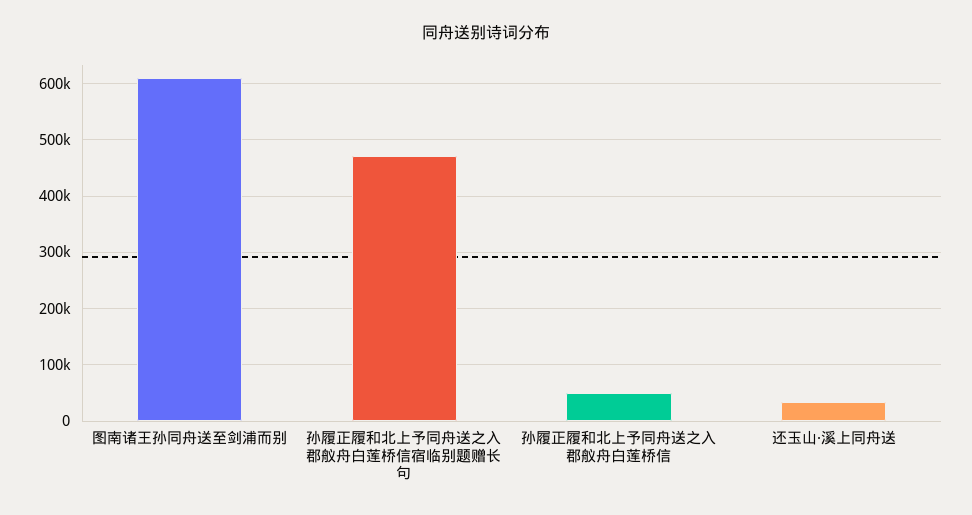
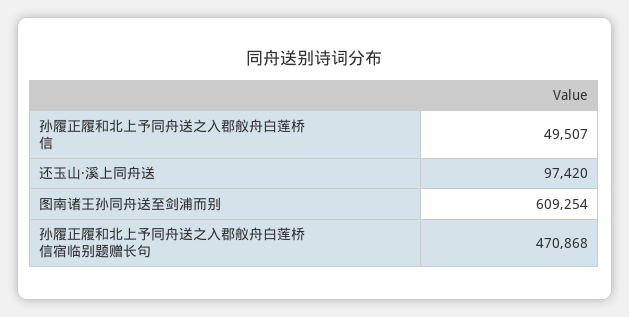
还玉山·溪上同舟送: 40000 -> 97420

